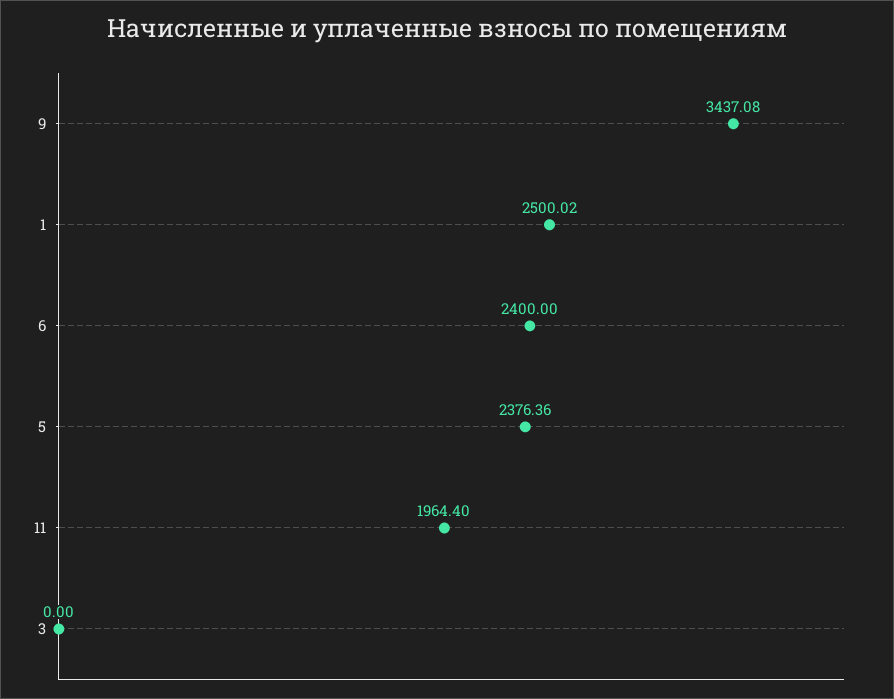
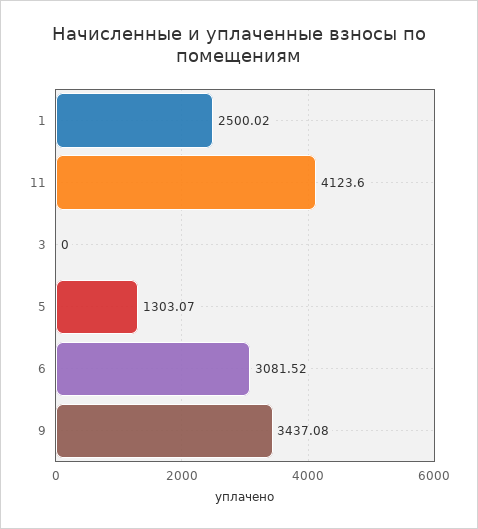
6: 2400 -> 3081.52
5: 2376.36 -> 1303.07
11: 1964.4 -> 4123.6

